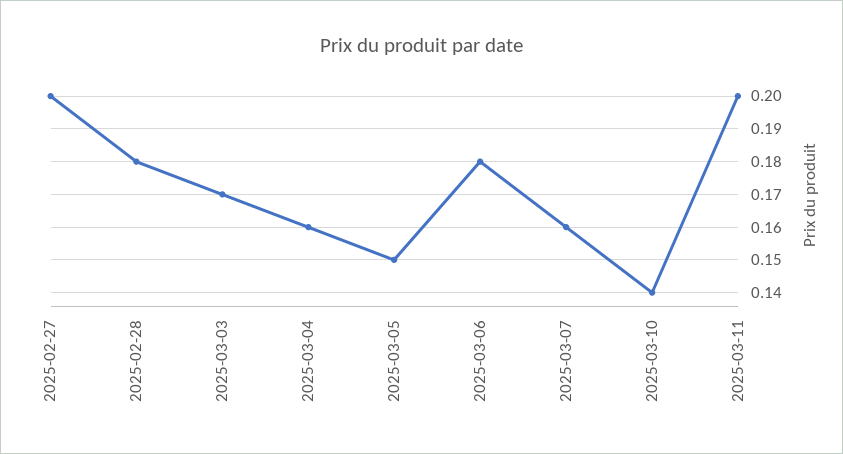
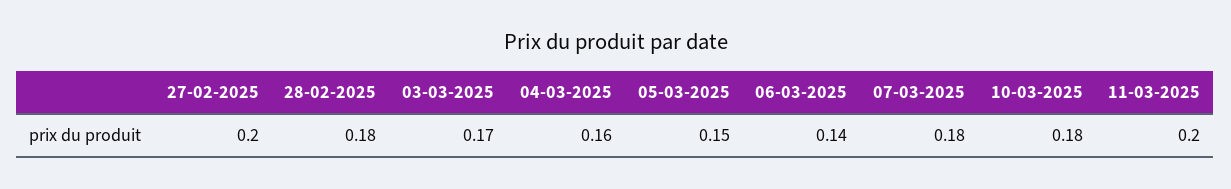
2025-03-06: 0.18 -> 0.14
2025-03-07: 0.16 -> 0.18
2025-03-10: 0.14 -> 0.18

